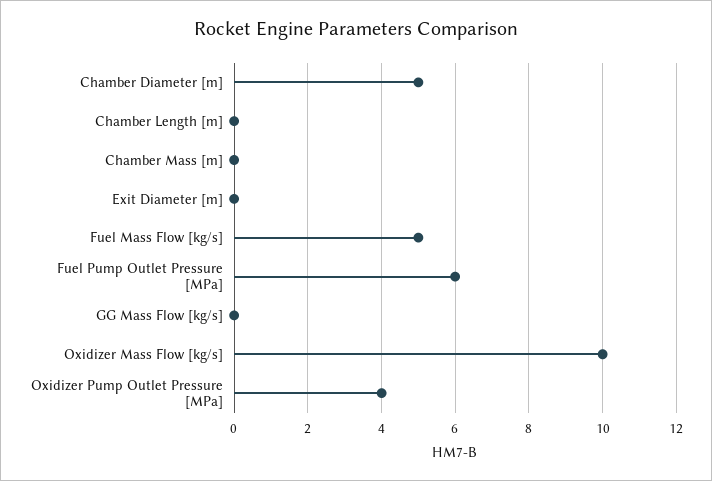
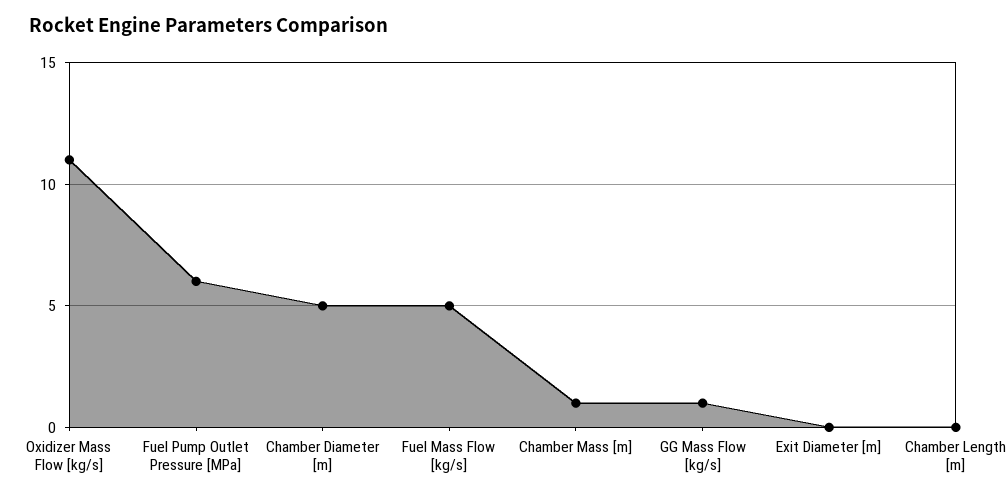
Chamber Mass [m]: 0 -> 1
GG Mass Flow [kg/s]: 0 -> 1
Oxidizer Mass Flow [kg/s]: 10 -> 11
Oxidizer Pump Outlet Pressure [MPa]: 4 -> none

